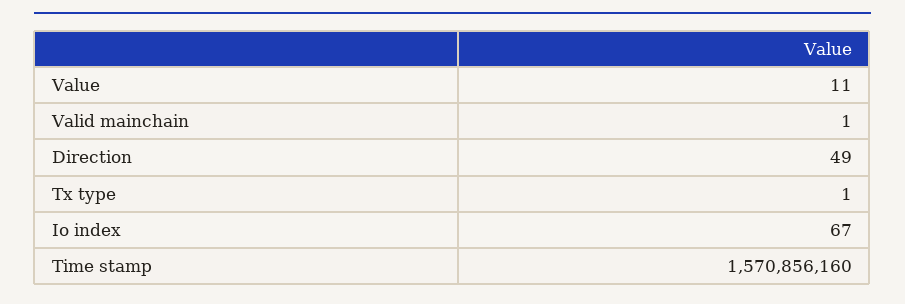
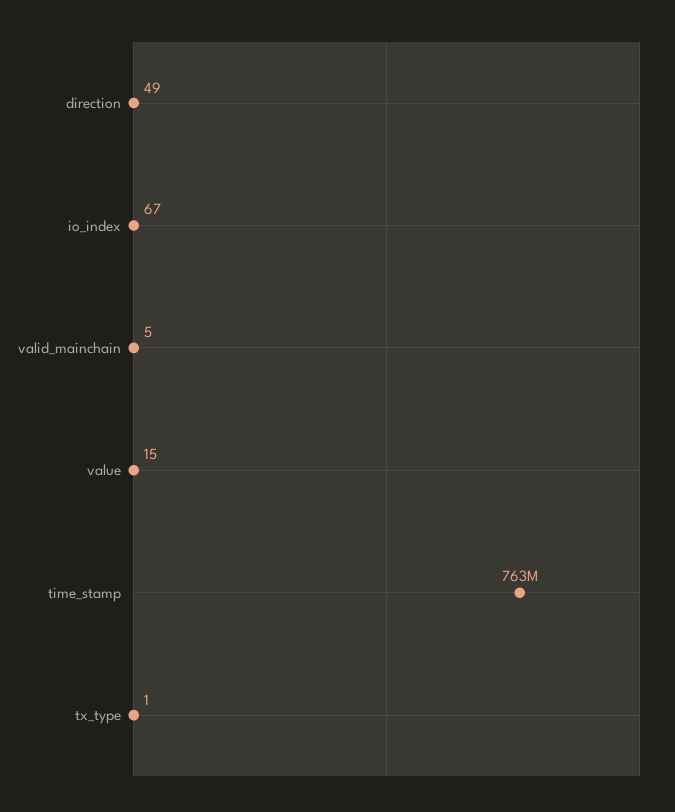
Value: 11 -> 15
Valid mainchain: 1 -> 5
Time stamp: 1570856160 -> 763000000

